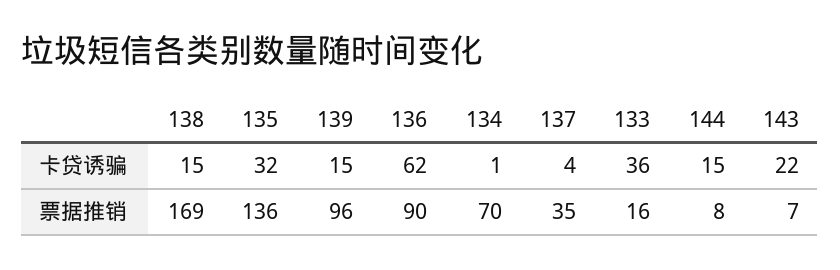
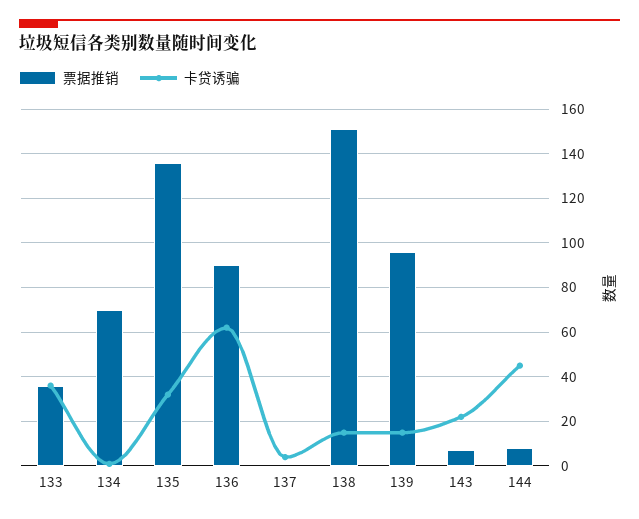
卡贷诱骗, 144: 15 -> 45
票据推销, 138: 169 -> 150
票据推销, 137: 35 -> 0
票据推销, 133: 16 -> 35

